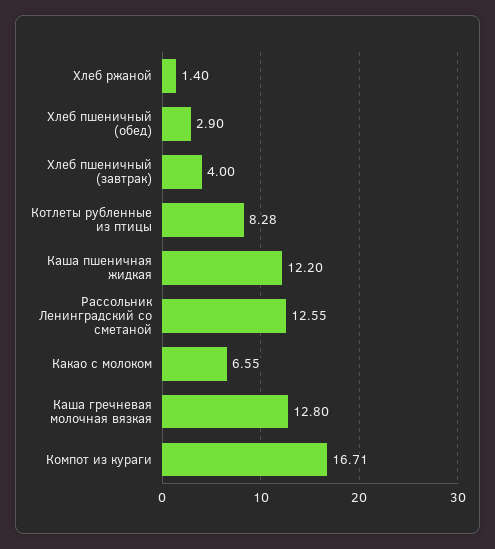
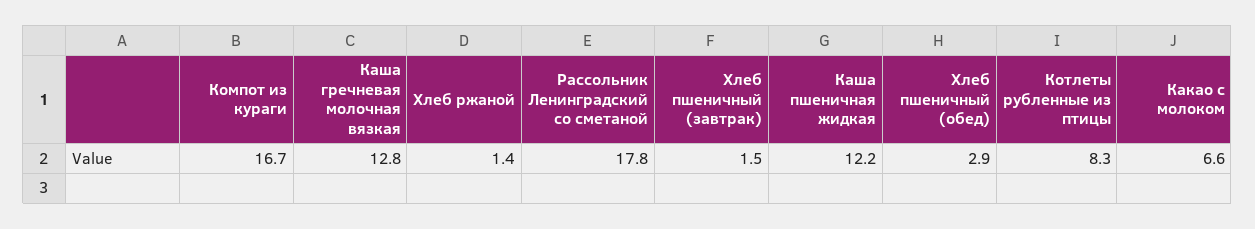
Хлеб пшеничный (завтрак): 4 -> 1.5
Рассольник Ленинградский со сметаной: 12.55 -> 17.8

